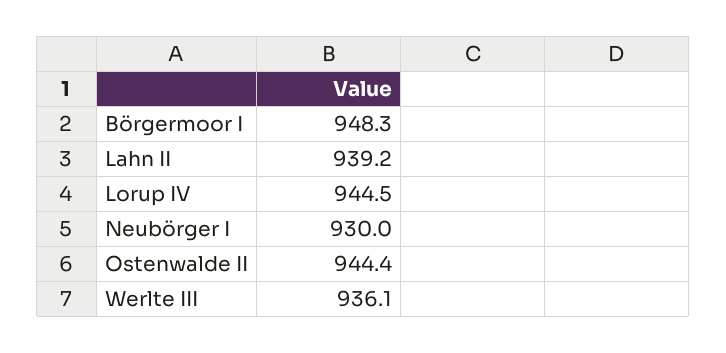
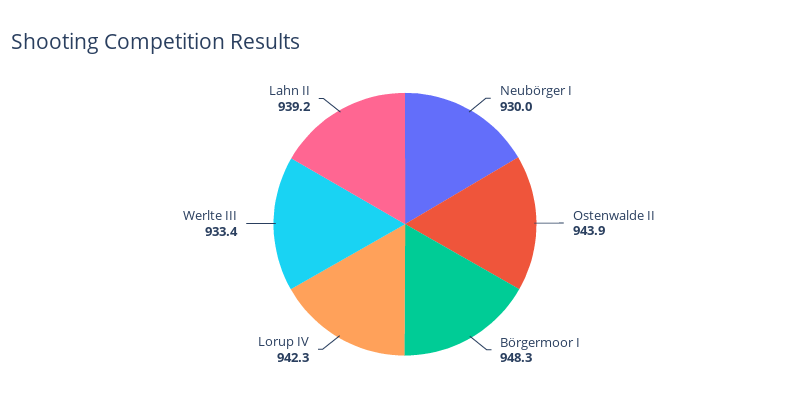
Lorup IV: 944.5 -> 942.3
Ostenwalde II: 944.4 -> 943.9
Werlte III: 936.1 -> 933.4

